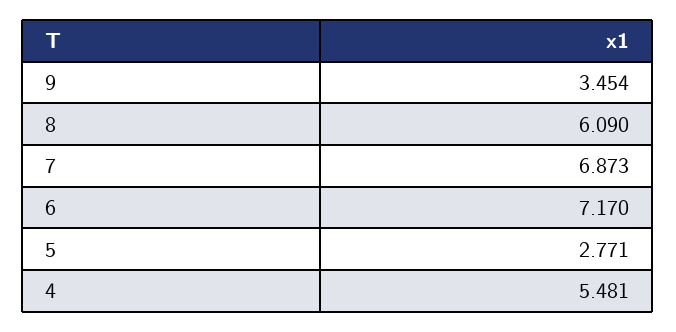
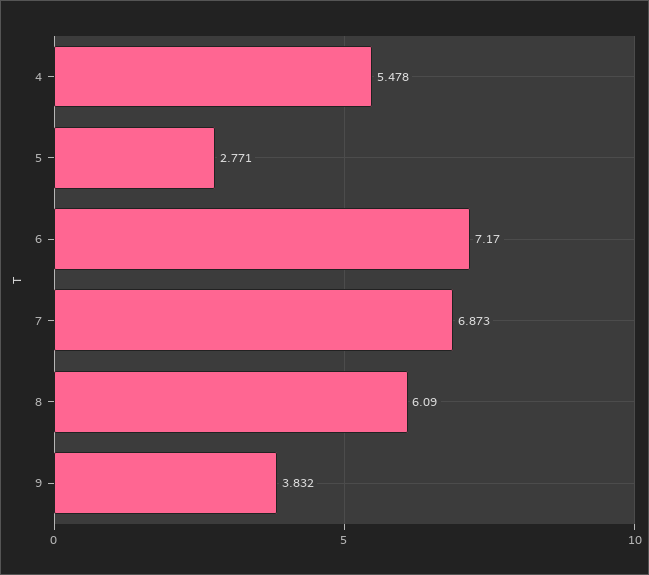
9: 3.454 -> 3.832
4: 5.481 -> 5.478

